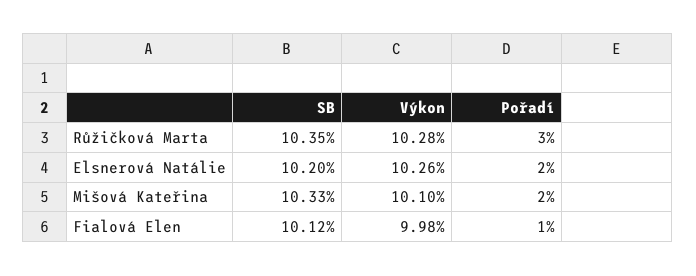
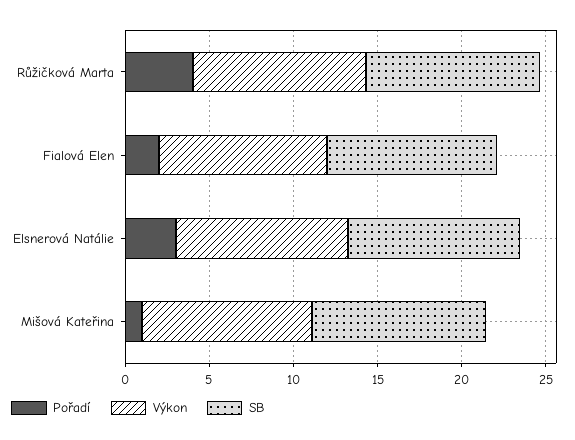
Pořadí, Růžičková Marta: 3 -> 4
Pořadí, Elsnerová Natálie: 2 -> 3
Pořadí, Mišová Kateřina: 2 -> 1
Pořadí, Fialová Elen: 1 -> 2

